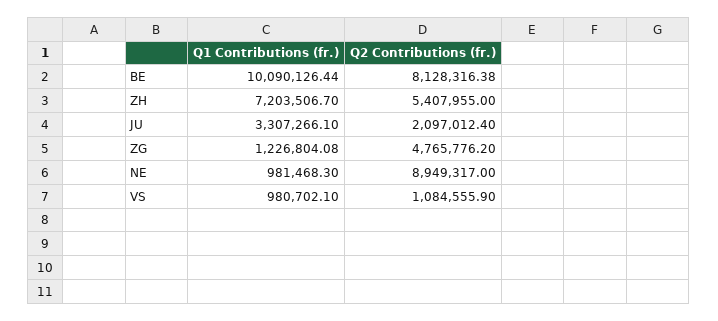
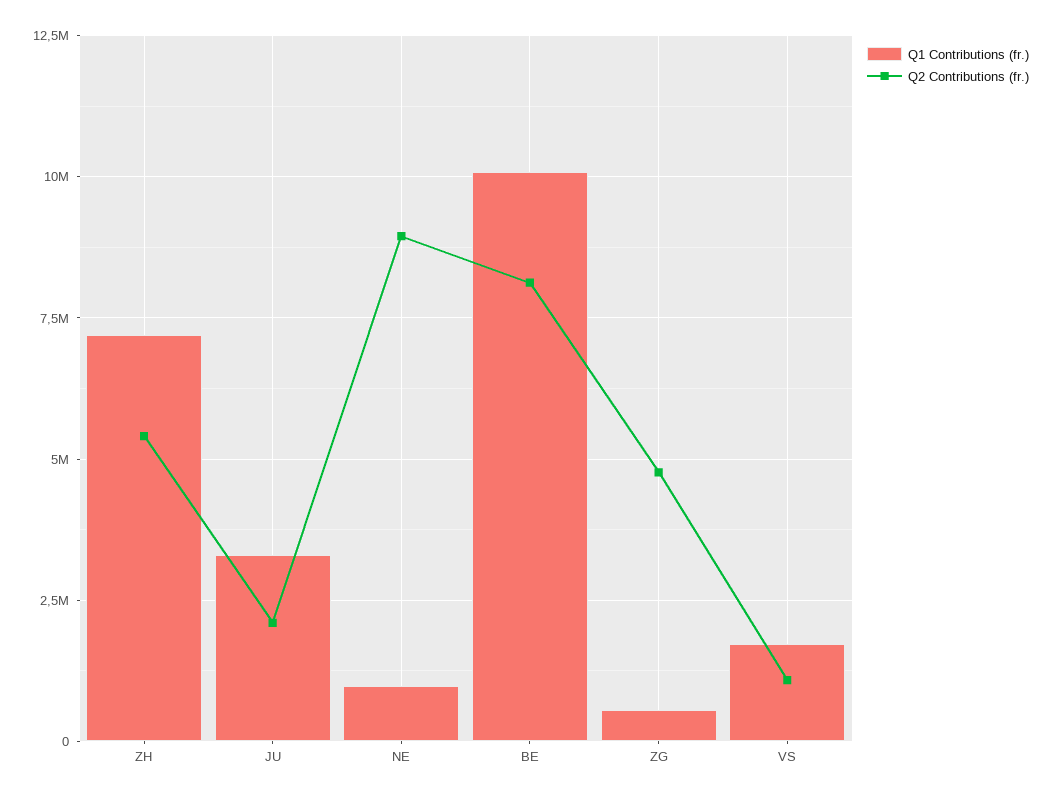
Q1 Contributions (fr.), ZG: 1226804.08 -> 500000
Q1 Contributions (fr.), VS: 980702.1 -> 1750000

